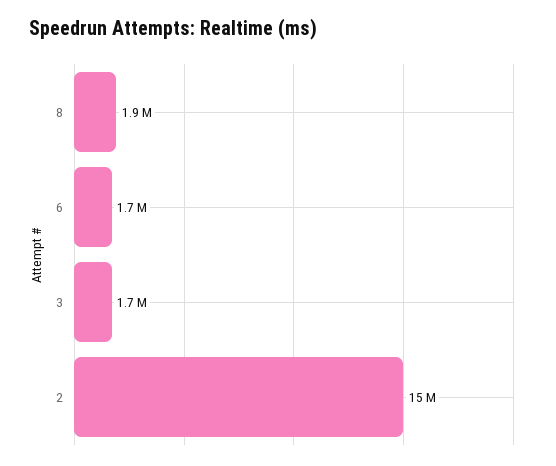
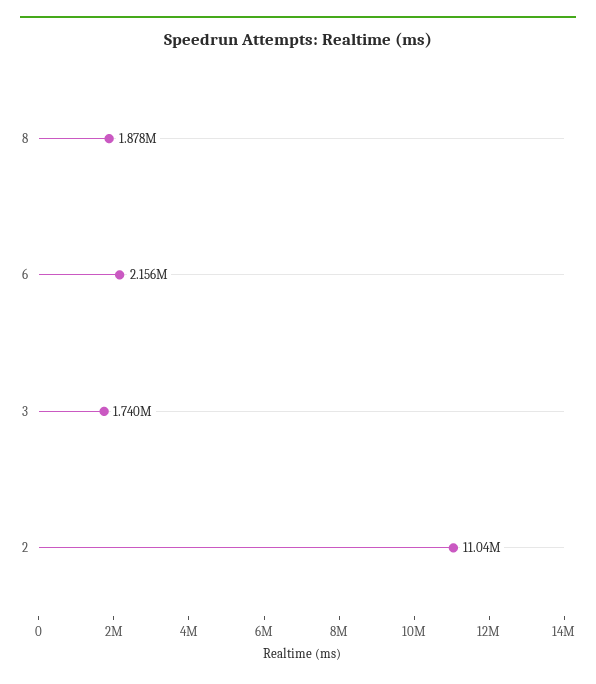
6: 1700000 -> 2156000
2: 15000000 -> 11040000

